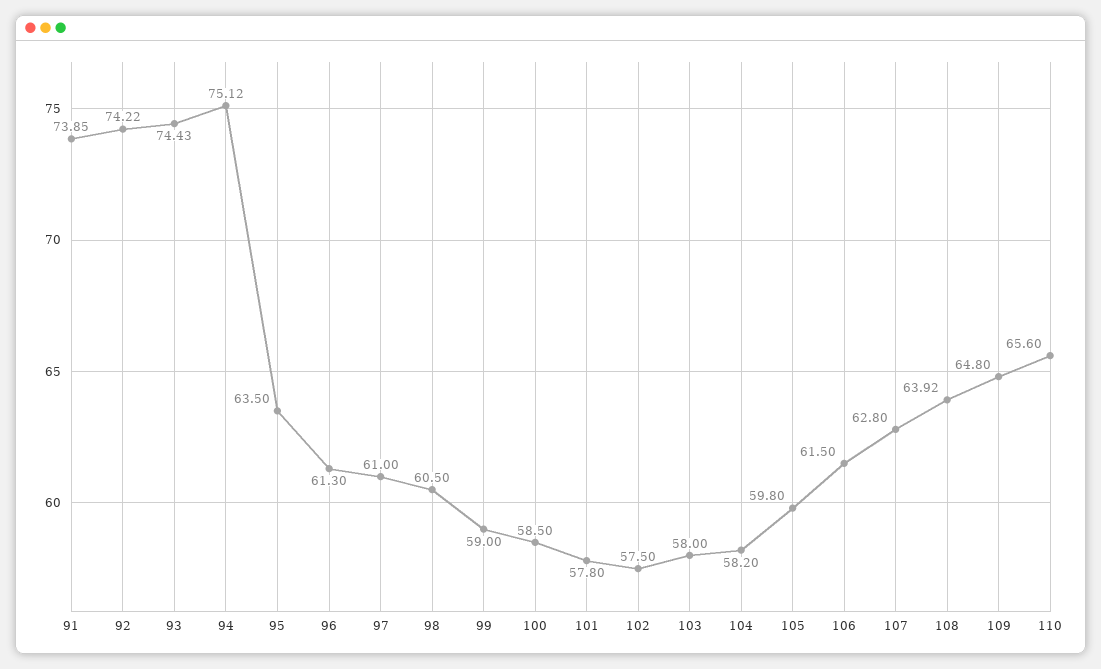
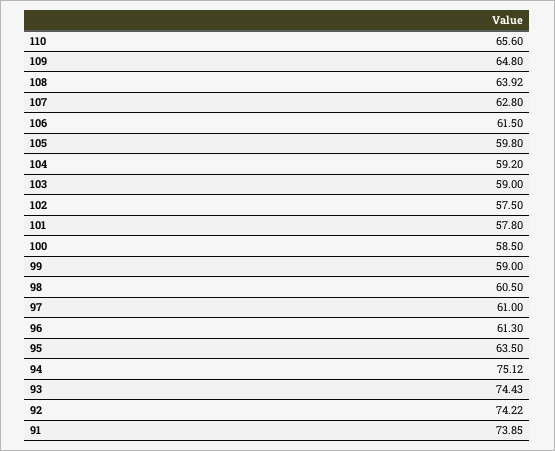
103: 58 -> 59
104: 58.2 -> 59.2

